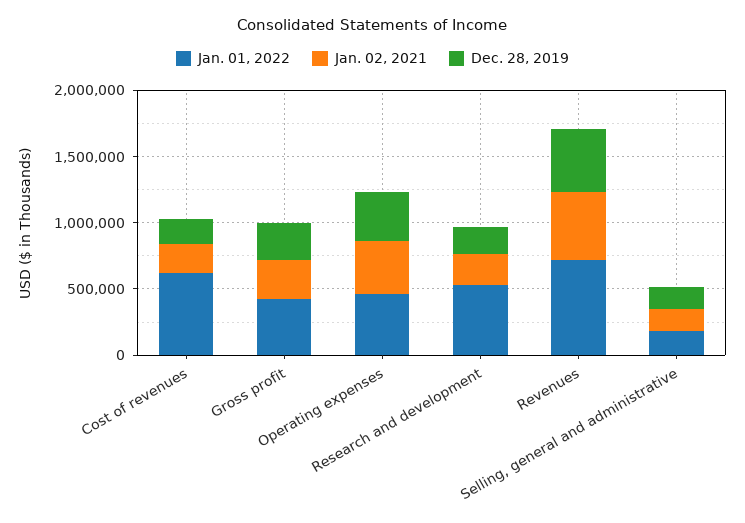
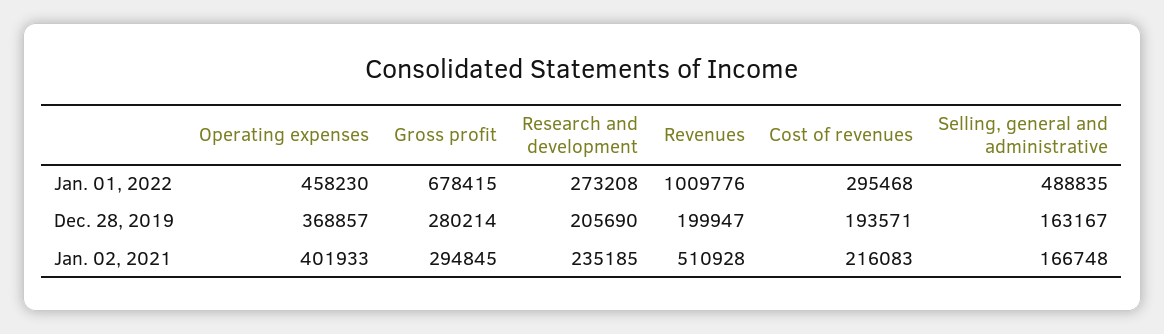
Jan. 01, 2022, Cost of revenues: 600000 -> 295468
Jan. 01, 2022, Gross profit: 400000 -> 678415
Jan. 01, 2022, Research and development: 500000 -> 273208
Jan. 01, 2022, Revenues: 700000 -> 1009776
Dec. 28, 2019, Revenues: 500000 -> 199947
Jan. 01, 2022, Selling, general and administrative: 200000 -> 488835

